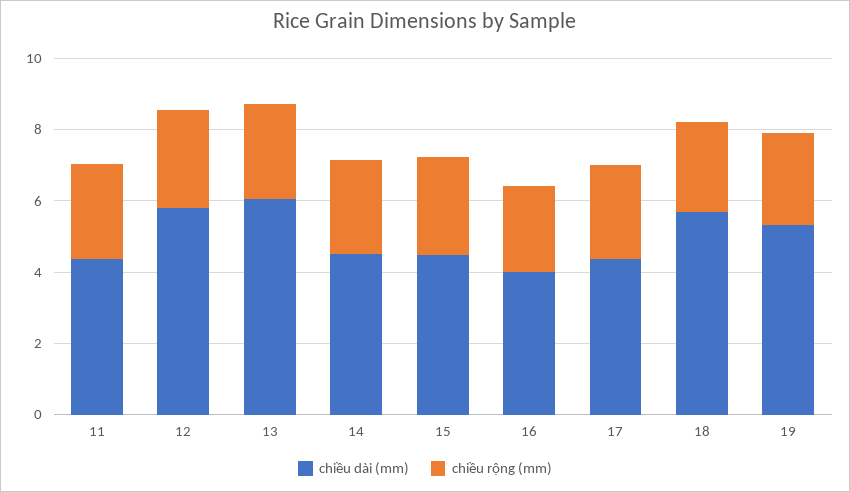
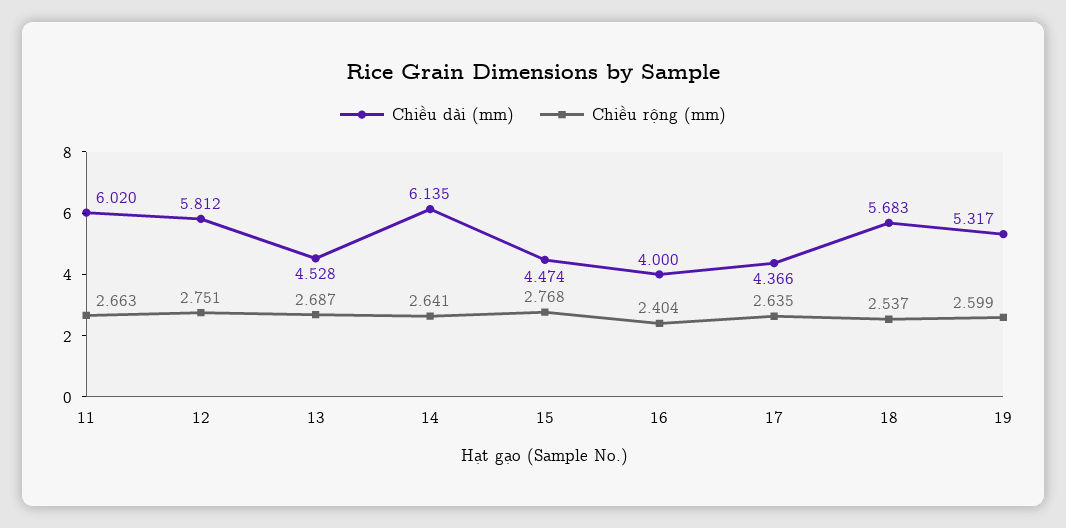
chiều dài (mm), 11: 4.5 -> 6.02
chiều dài (mm), 13: 6 -> 4.528
chiều dài (mm), 14: 4.5 -> 6.135

